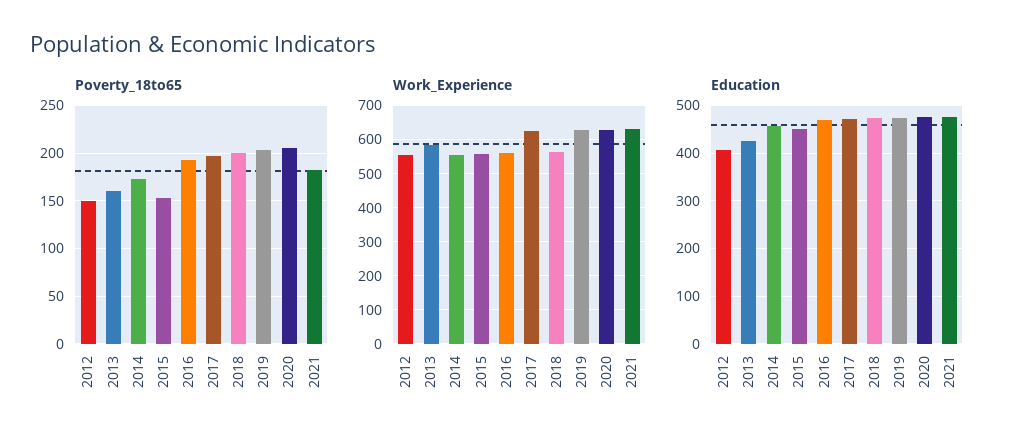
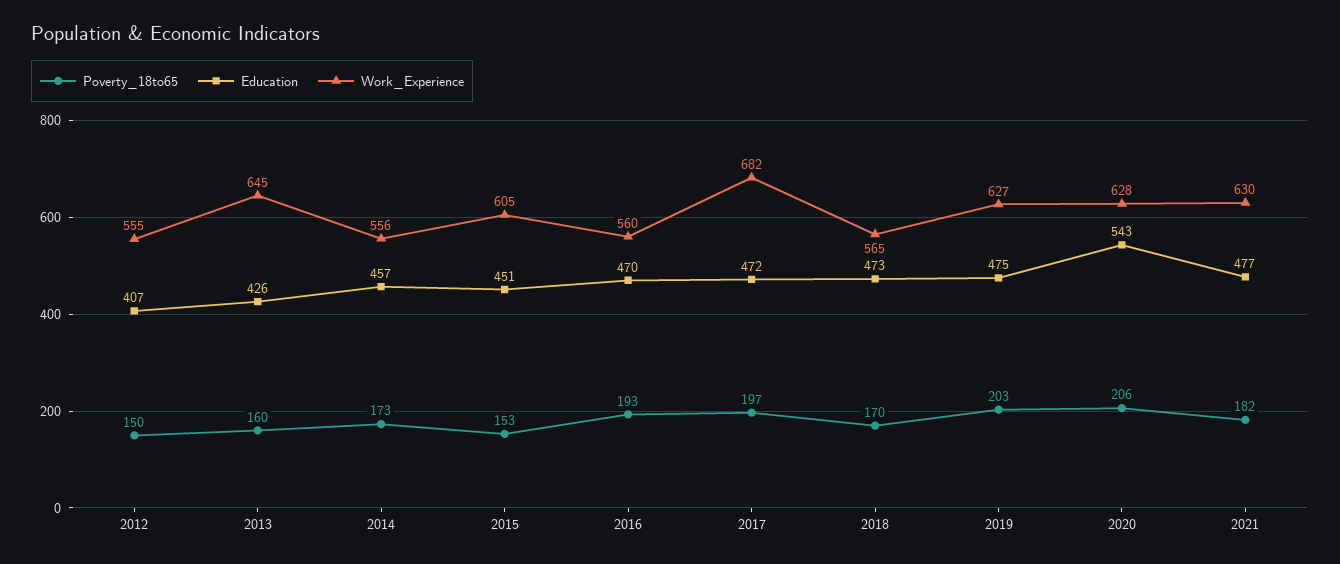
Poverty_18to65, 2018: 200 -> 170
Work_Experience, 2013: 580 -> 645
Work_Experience, 2015: 560 -> 605
Work_Experience, 2017: 620 -> 682
Education, 2020: 480 -> 543

